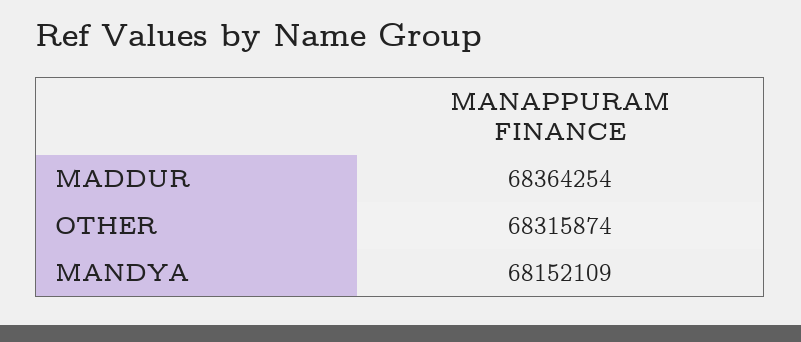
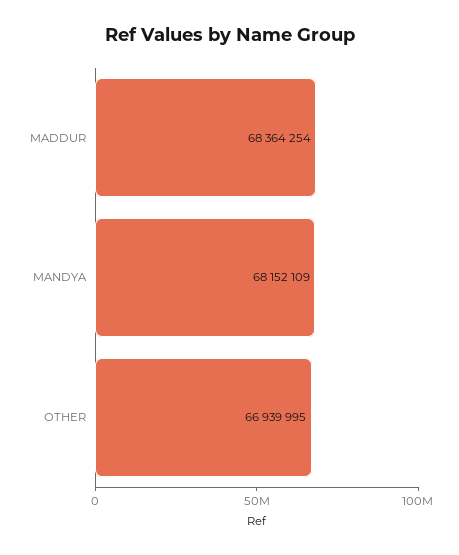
OTHER: 68315874 -> 66939995

